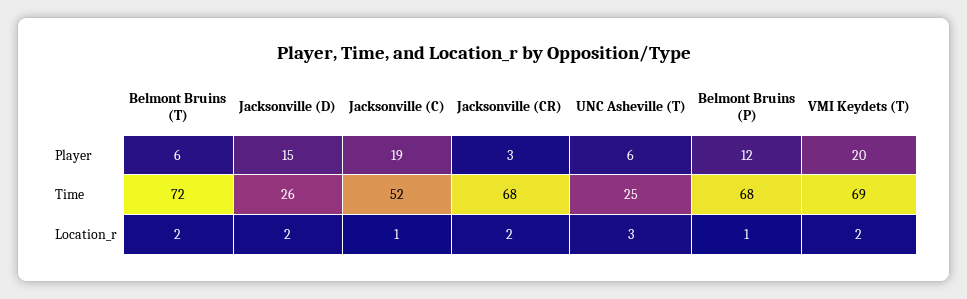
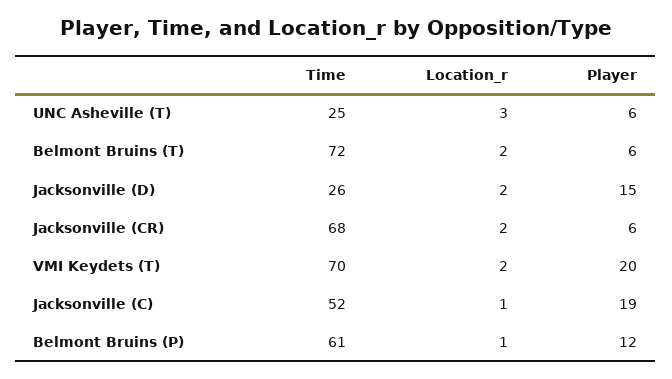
Jacksonville (CR), Player: 3 -> 6
Belmont Bruins (P), Time: 68 -> 61
VMI Keydets (T), Time: 69 -> 70

